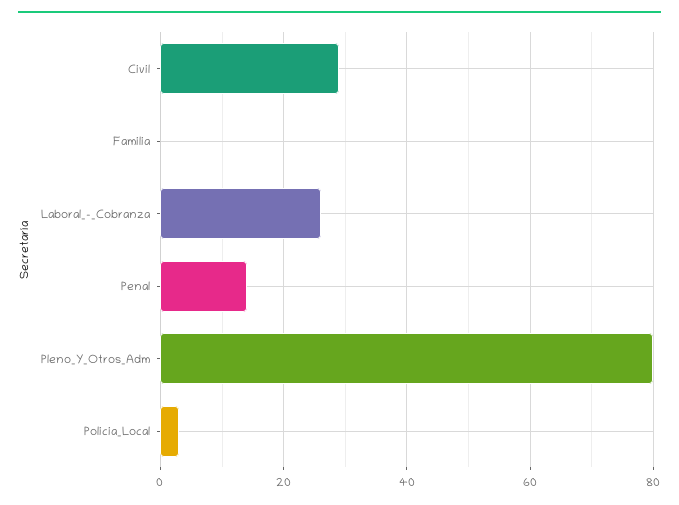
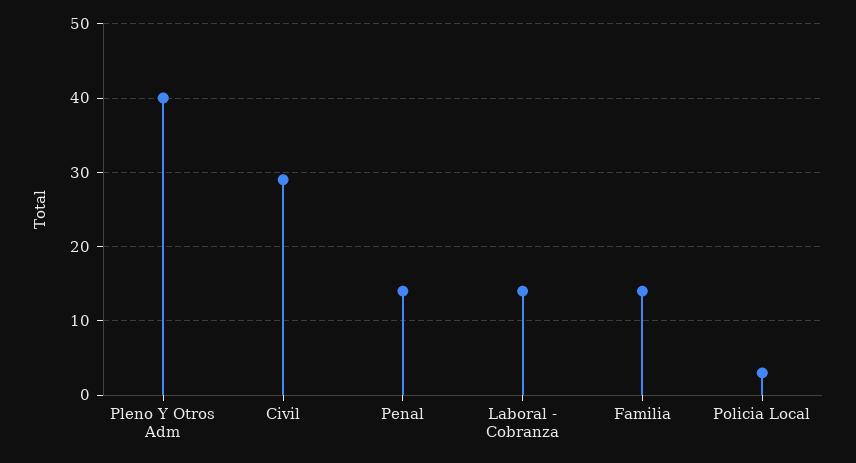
Familia: 0 -> 14
Laboral_-_Cobranza: 25 -> 14
Pleno_Y_Otros_Adm: 80 -> 40

